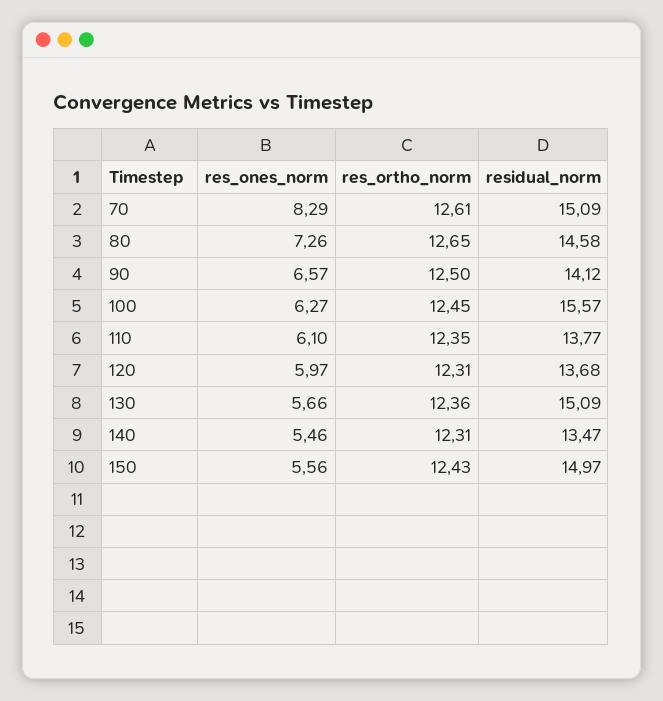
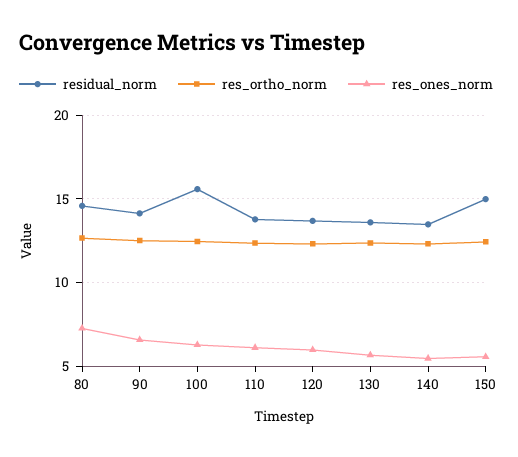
res_ones_norm, 70: 8.29 -> none
res_ortho_norm, 70: 12.61 -> none
residual_norm, 70: 15.09 -> none
residual_norm, 130: 15.09 -> 13.5

